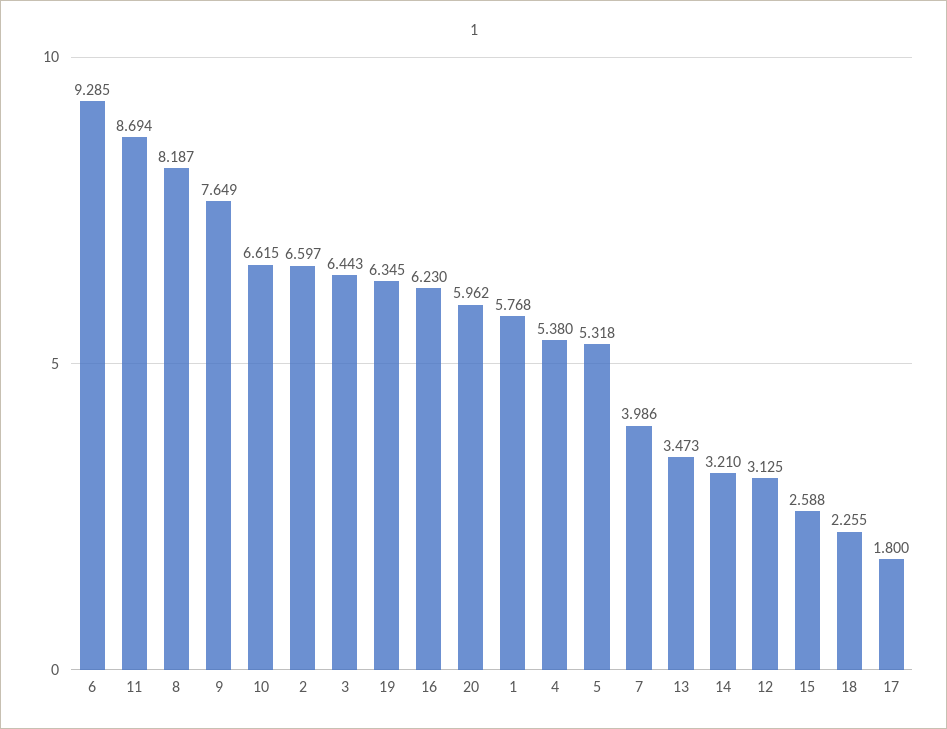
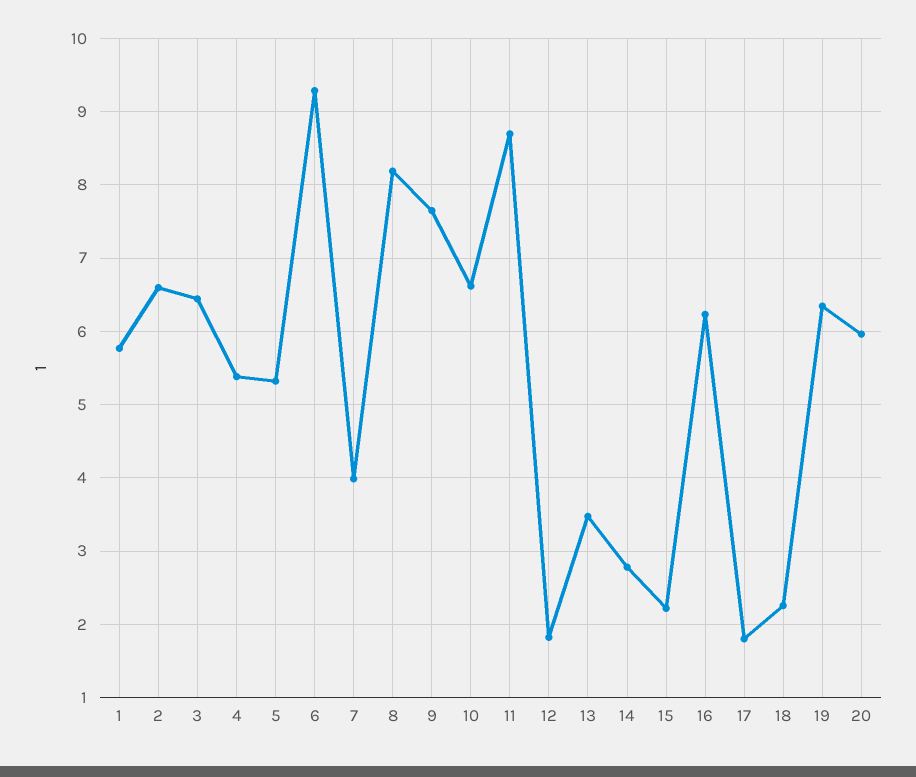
14: 3.21 -> 2.8
12: 3.125 -> 1.8
15: 2.588 -> 2.2

